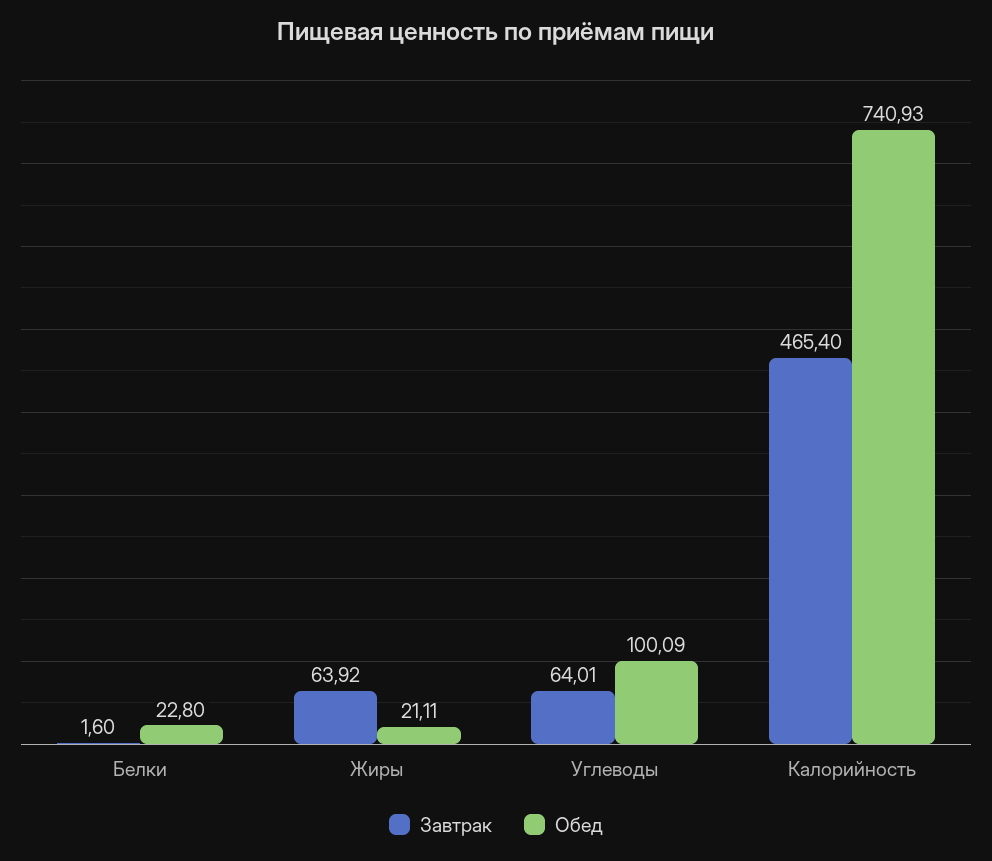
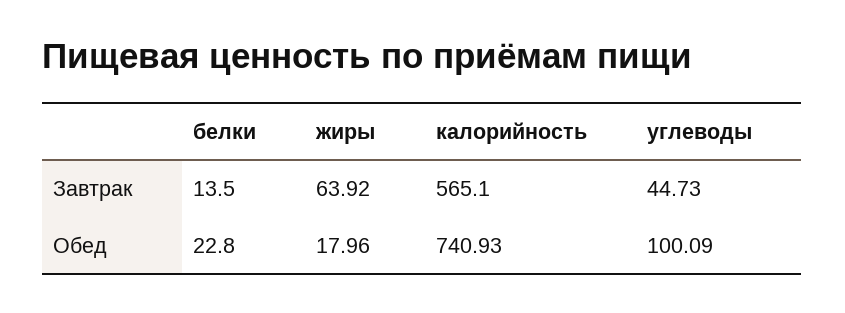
Завтрак, Белки: 1.6 -> 13.5
Обед, Жиры: 21.11 -> 17.96
Завтрак, Углеводы: 64.01 -> 44.73
Завтрак, Калорийность: 465.4 -> 565.1

